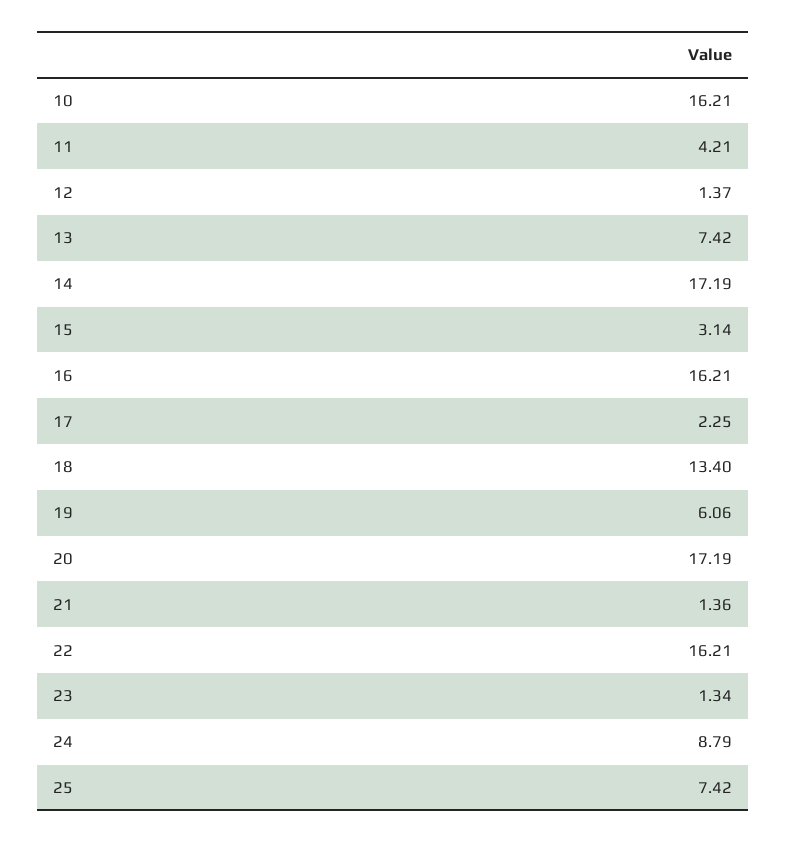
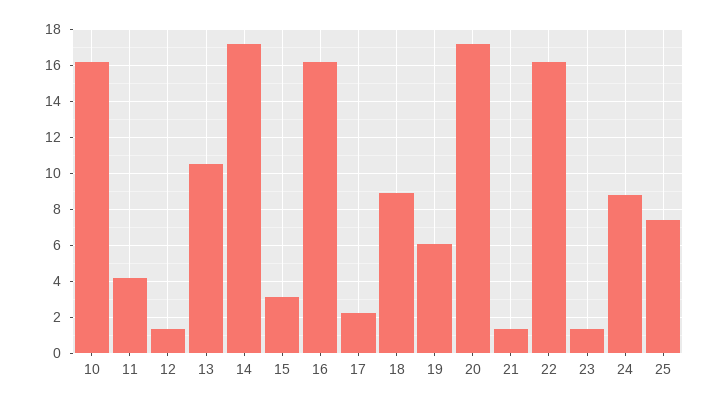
13: 7.42 -> 10.5
18: 13.4 -> 9

